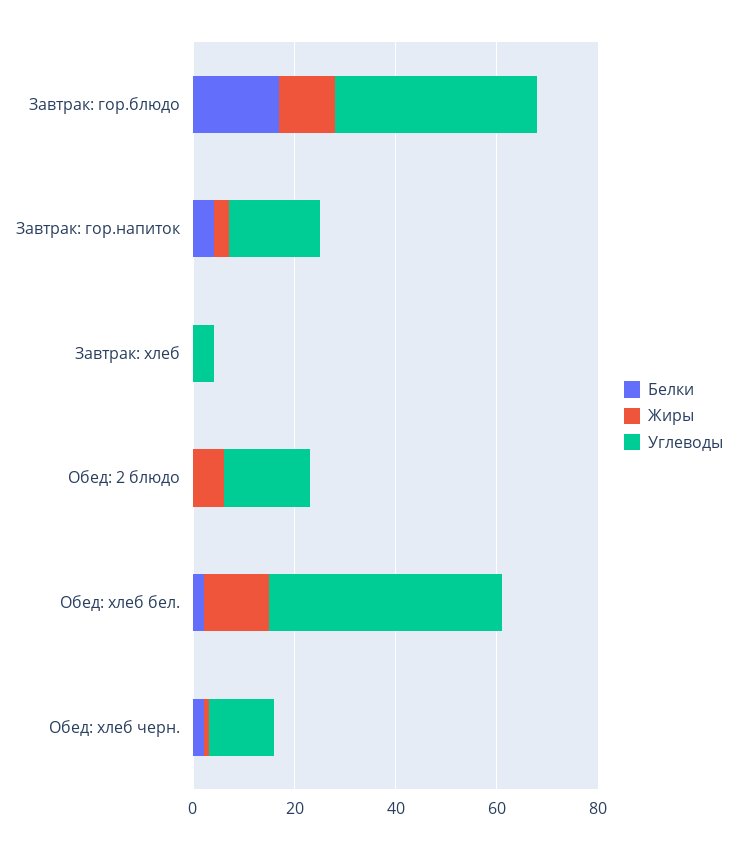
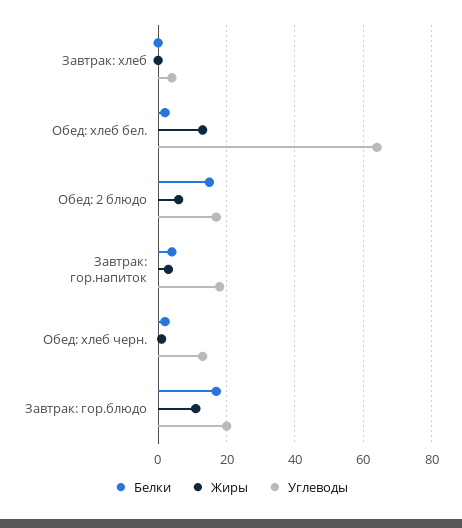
Углеводы, Завтрак: гор.блюдо: 40 -> 20
Белки, Обед: 2 блюдо: 0 -> 15
Углеводы, Обед: хлеб бел.: 45 -> 65

